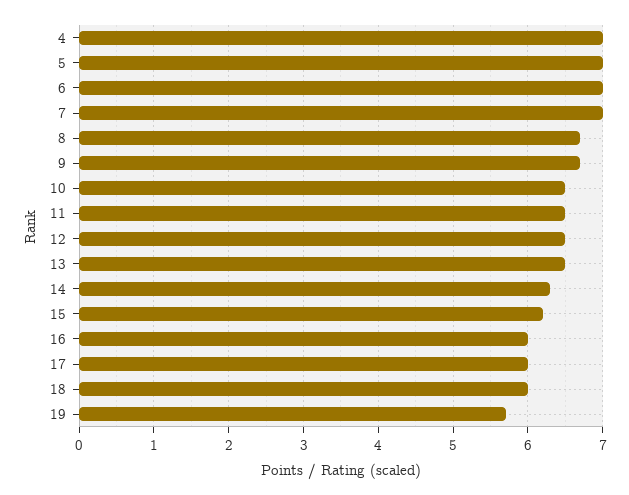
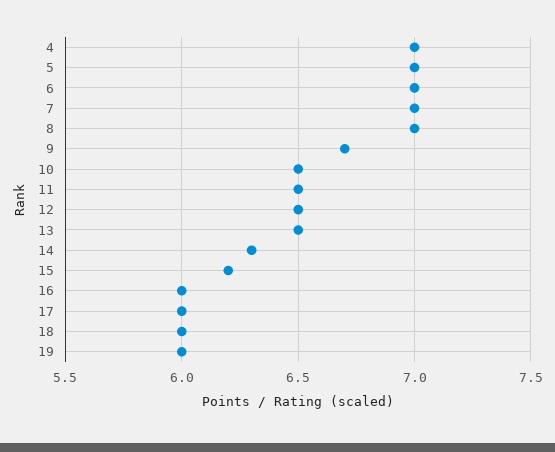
8: 6.7 -> 7
19: 5.7 -> 6

